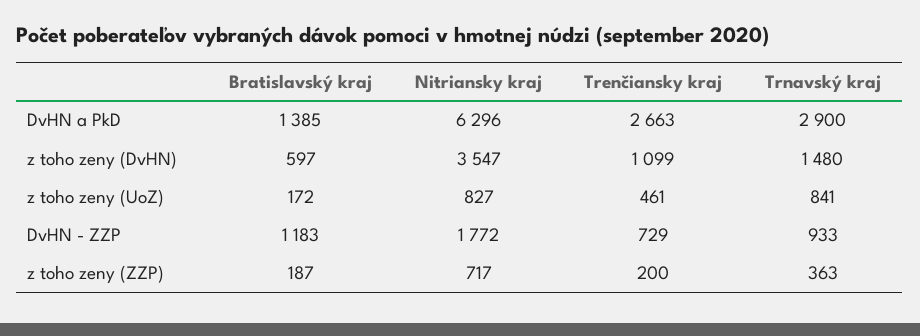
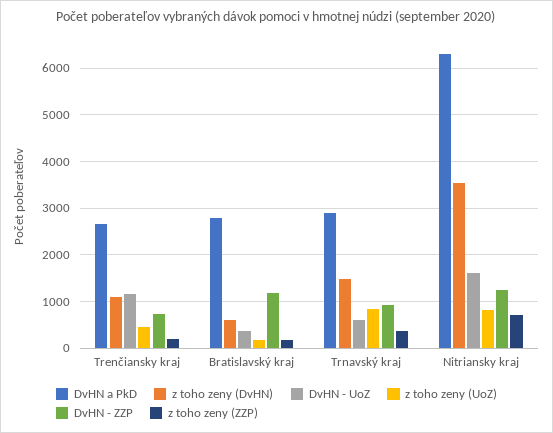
DvHN a PkD, Bratislavský kraj: 1385 -> 2800
DvHN - ZZP, Nitriansky kraj: 1772 -> 1200
DvHN - UoZ, Trenčiansky kraj: none -> 1200
DvHN - UoZ, Bratislavský kraj: none -> 400
DvHN - UoZ, Trnavský kraj: none -> 600
DvHN - UoZ, Nitriansky kraj: none -> 1600

